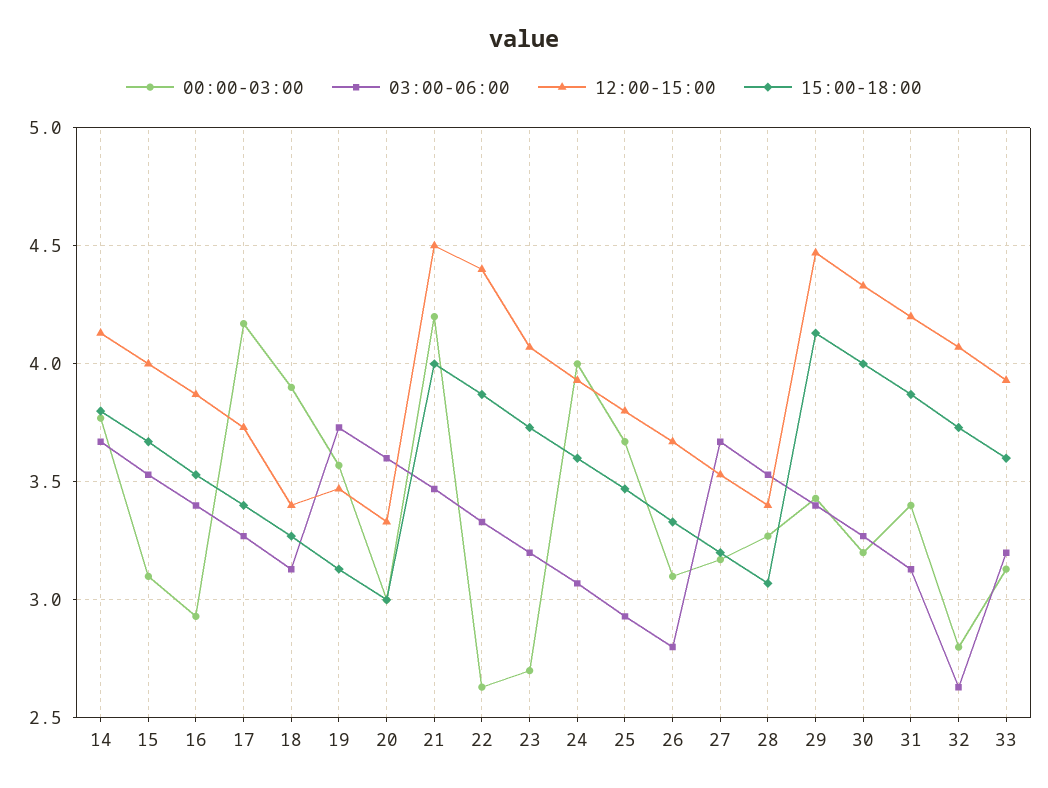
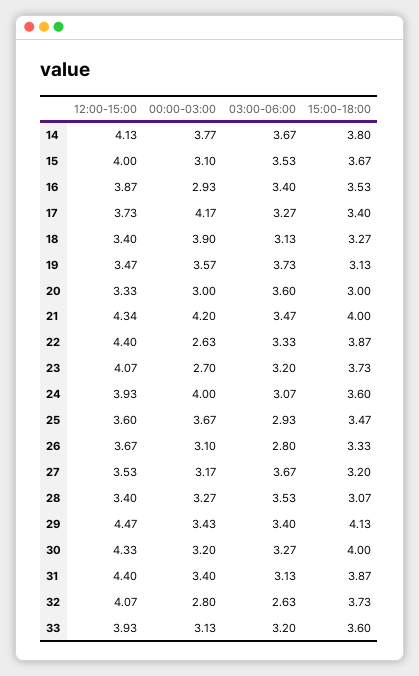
12:00-15:00, 21: 4.5 -> 4.34
12:00-15:00, 25: 3.8 -> 3.6
12:00-15:00, 31: 4.2 -> 4.4

